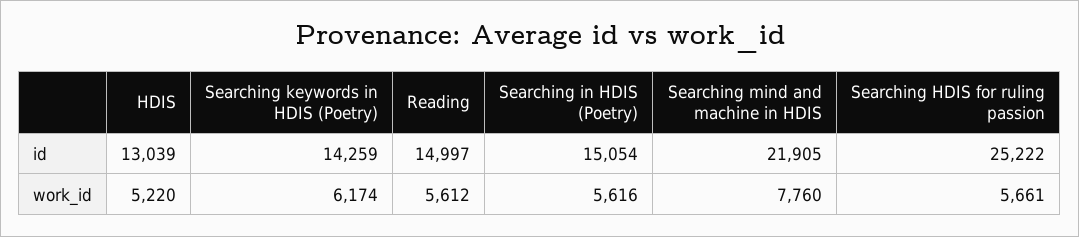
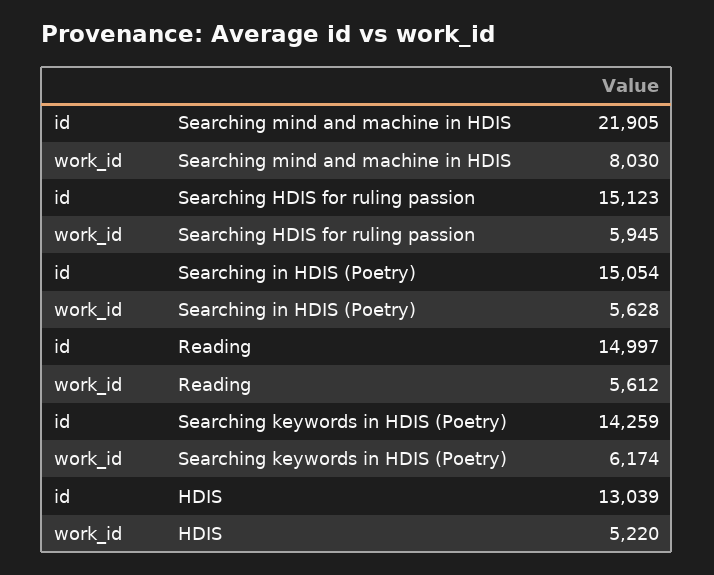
Searching HDIS for ruling passion, id: 25222 -> 15123
Searching in HDIS (Poetry), work_id: 5616 -> 5628
Searching mind and machine in HDIS, work_id: 7760 -> 8030
Searching HDIS for ruling passion, work_id: 5661 -> 5945

